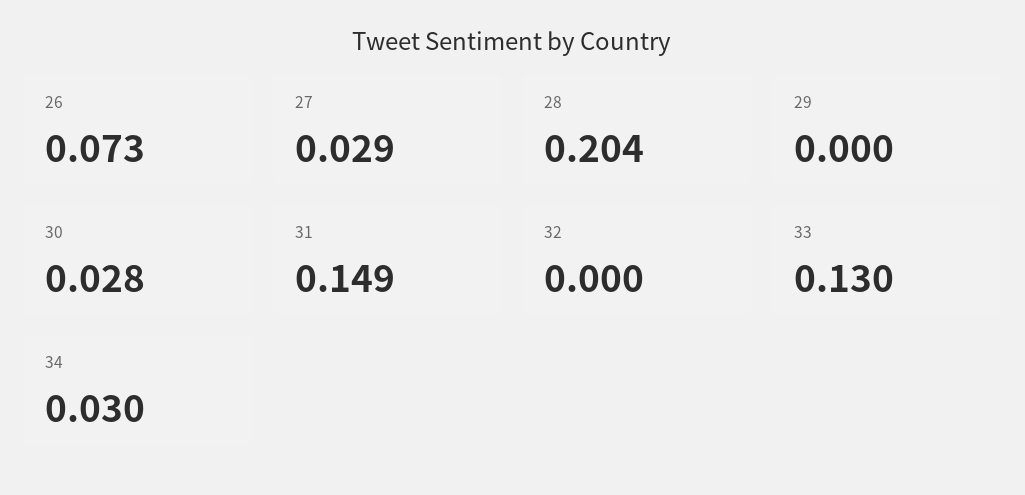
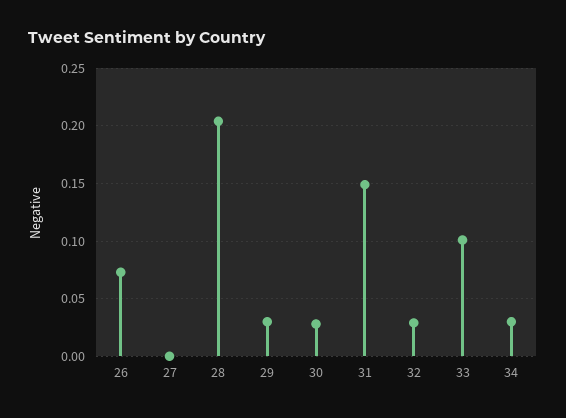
27: 0.029 -> 0
29: 0 -> 0.03
32: 0 -> 0.03
33: 0.13 -> 0.1

